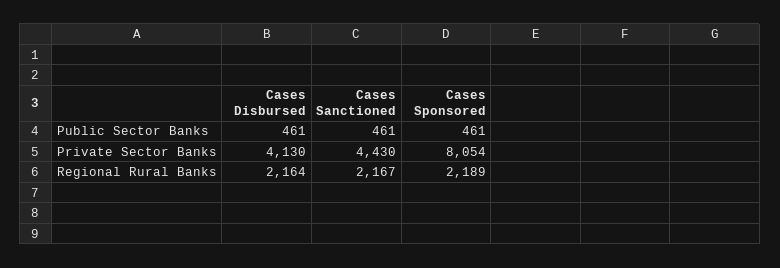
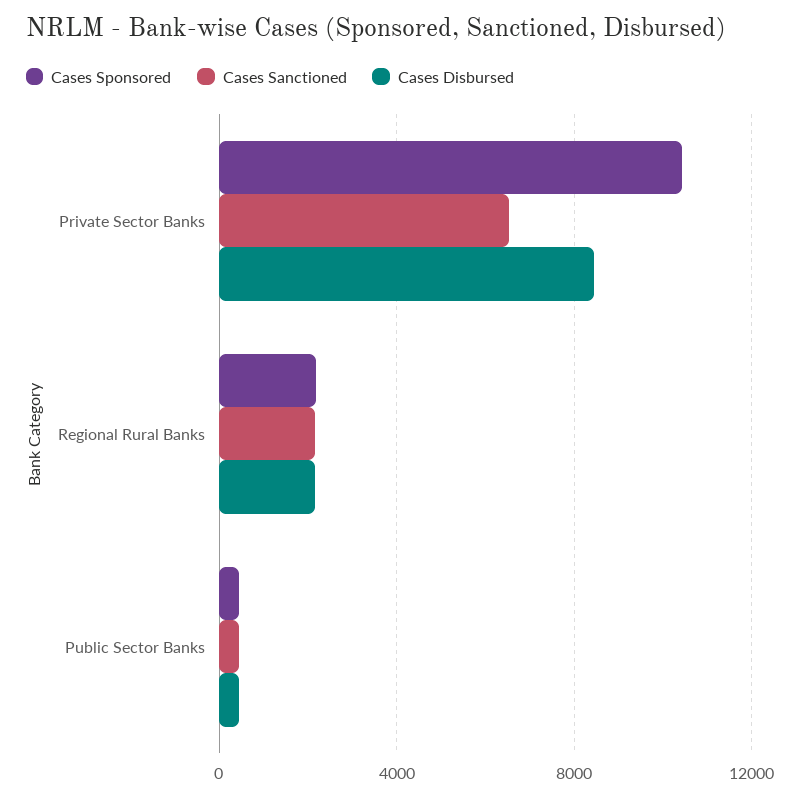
Cases Disbursed, Private Sector Banks: 4130 -> 8500
Cases Sanctioned, Private Sector Banks: 4430 -> 6500
Cases Sponsored, Private Sector Banks: 8054 -> 10500

